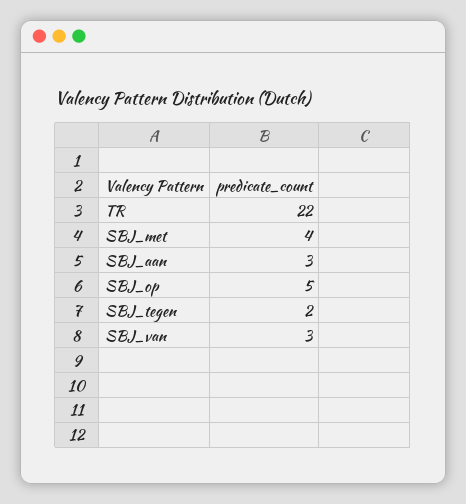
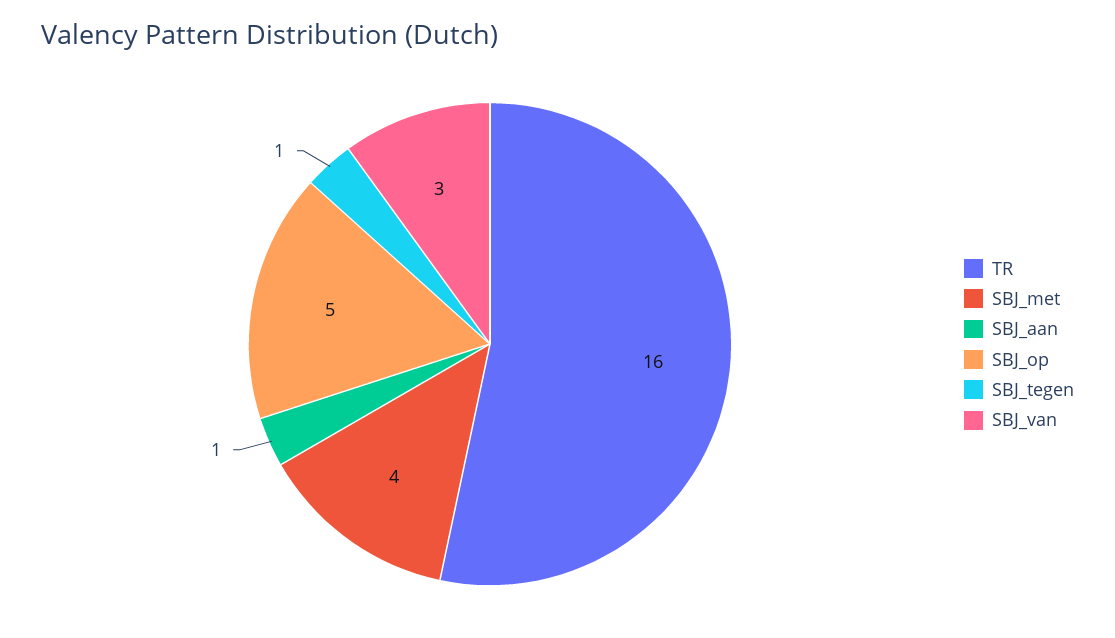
TR: 22 -> 16
SBJ_aan: 3 -> 1
SBJ_tegen: 2 -> 1

